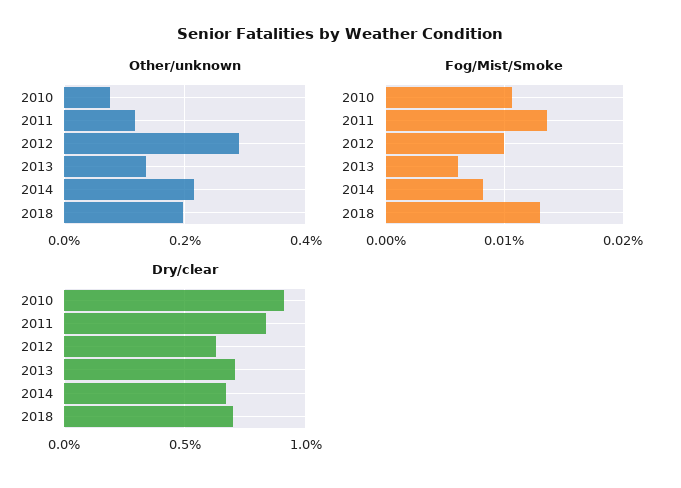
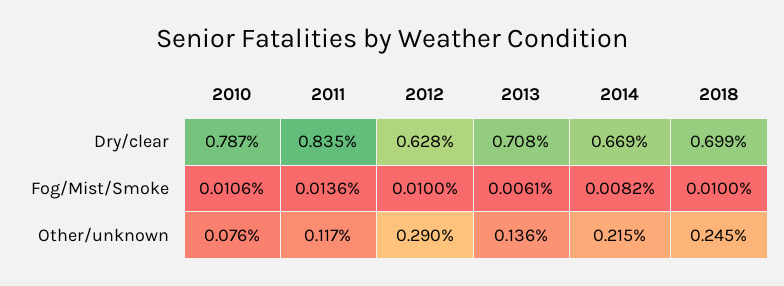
Other/unknown, 2018: 0.2 -> 0.245
Fog/Mist/Smoke, 2018: 0.013 -> 0.01
Dry/clear, 2010: 0.9 -> 0.787

